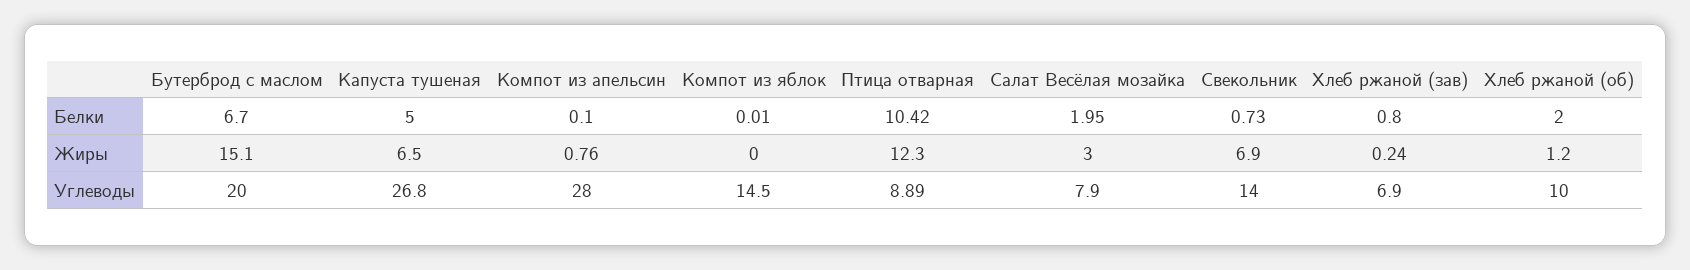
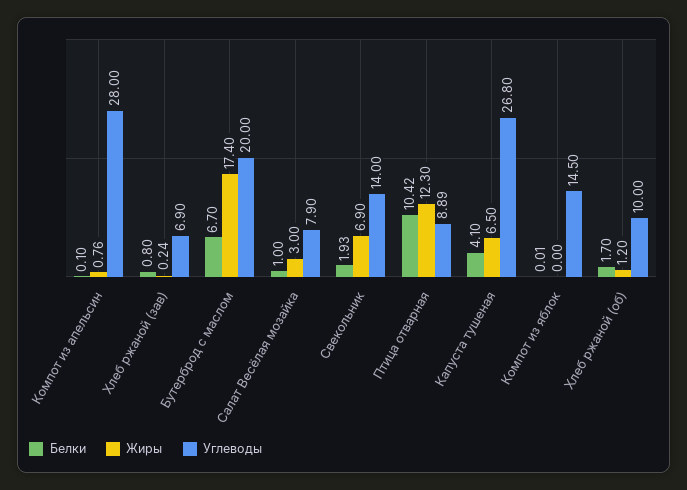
Белки, Капуста тушеная: 5 -> 4.1
Белки, Салат Весёлая мозайка: 1.95 -> 1
Белки, Свекольник: 0.73 -> 1.93
Белки, Хлеб ржаной (об): 2 -> 1.7
Жиры, Бутерброд с маслом: 15.1 -> 17.4

